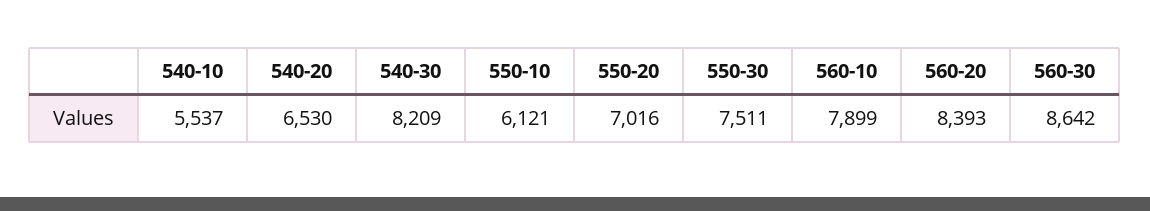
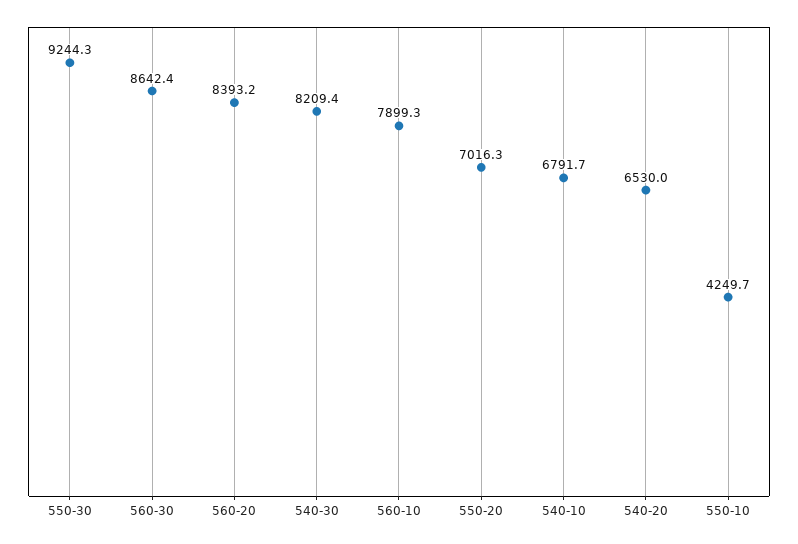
540-10: 5537 -> 6791.7
550-10: 6121 -> 4249.7
550-30: 7511 -> 9244.3

